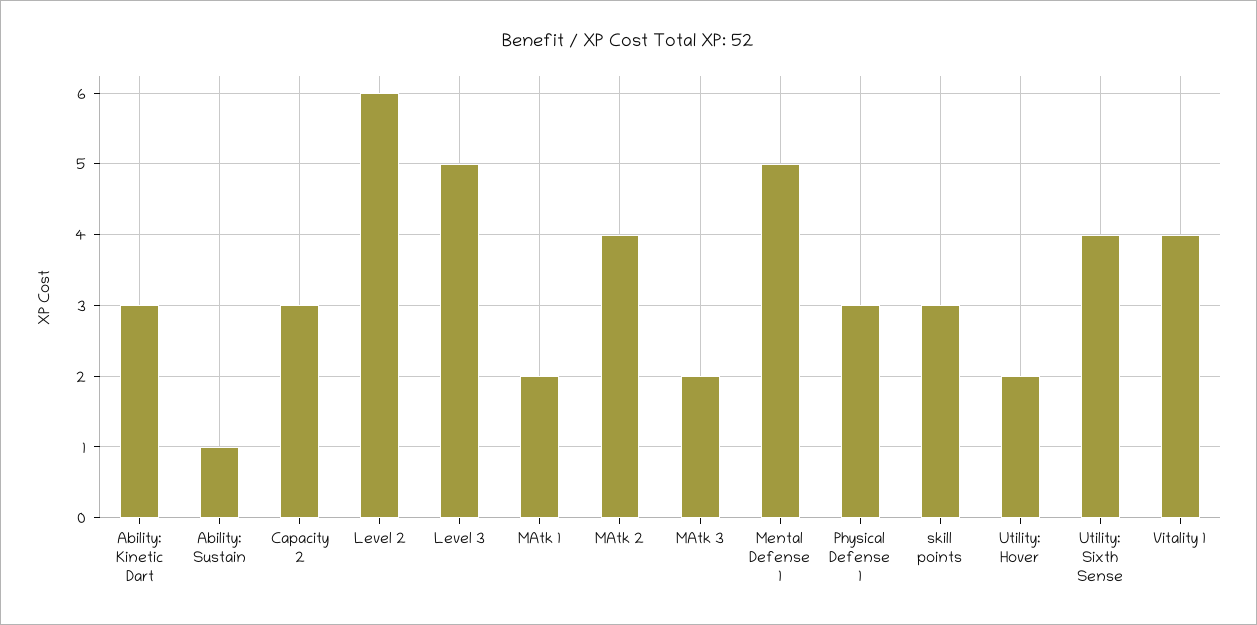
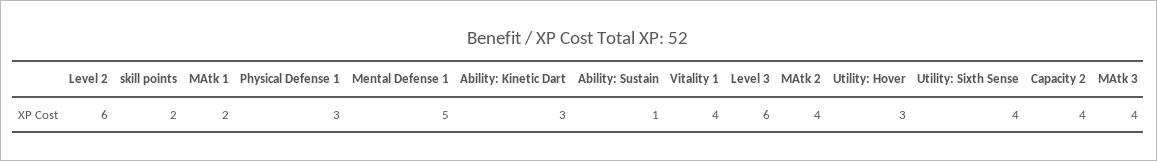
Capacity 2: 3 -> 4
Level 3: 5 -> 6
MAtk 3: 2 -> 4
skill points: 3 -> 2
Utility: Hover: 2 -> 3

